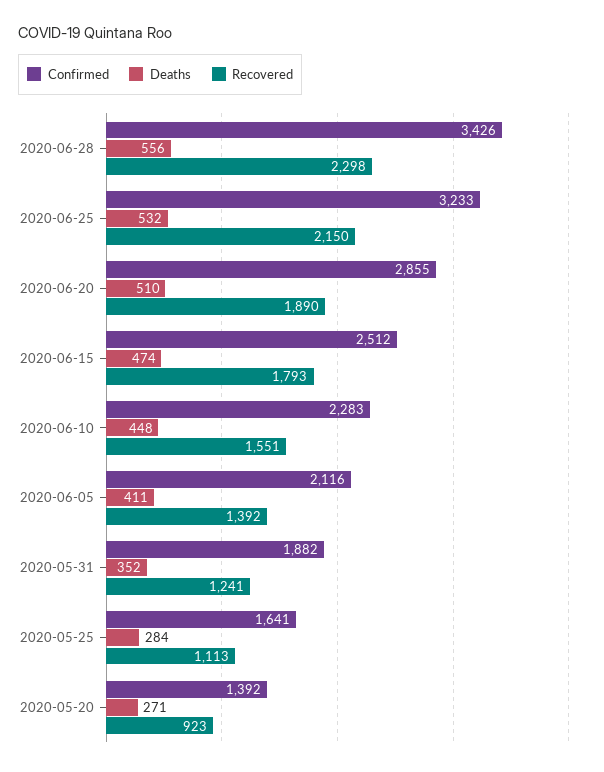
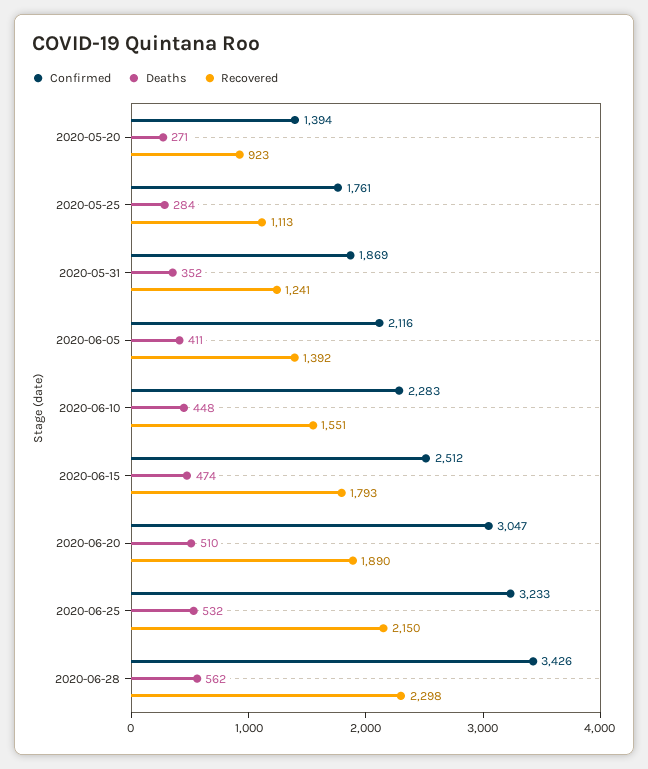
Deaths, 2020-06-28: 556 -> 562
Confirmed, 2020-06-20: 2855 -> 3047
Confirmed, 2020-05-31: 1882 -> 1869
Confirmed, 2020-05-25: 1641 -> 1761
Confirmed, 2020-05-20: 1392 -> 1394

